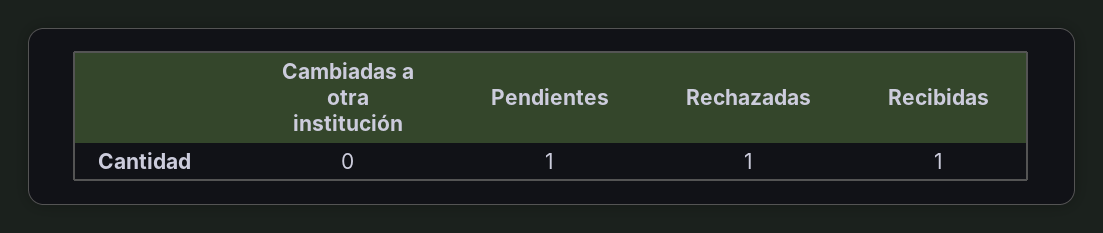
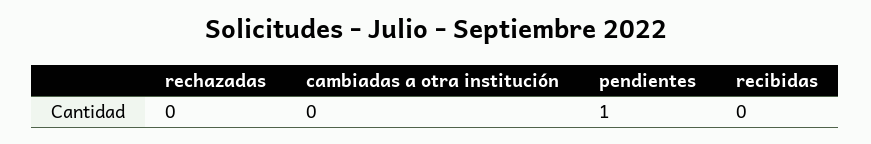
Rechazadas: 1 -> 0
Recibidas: 1 -> 0

